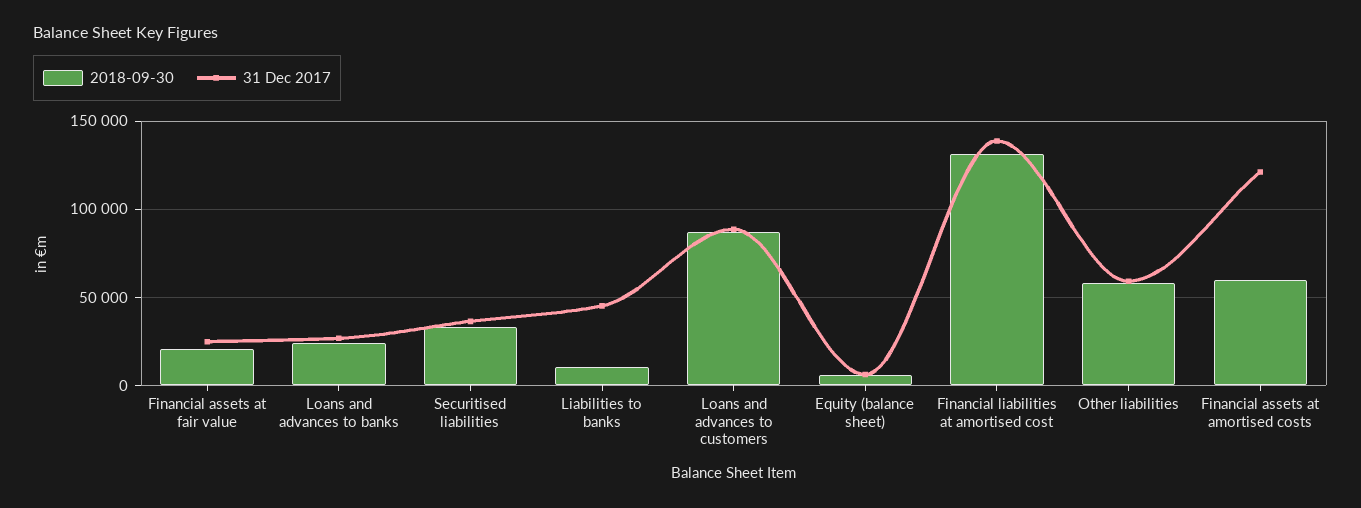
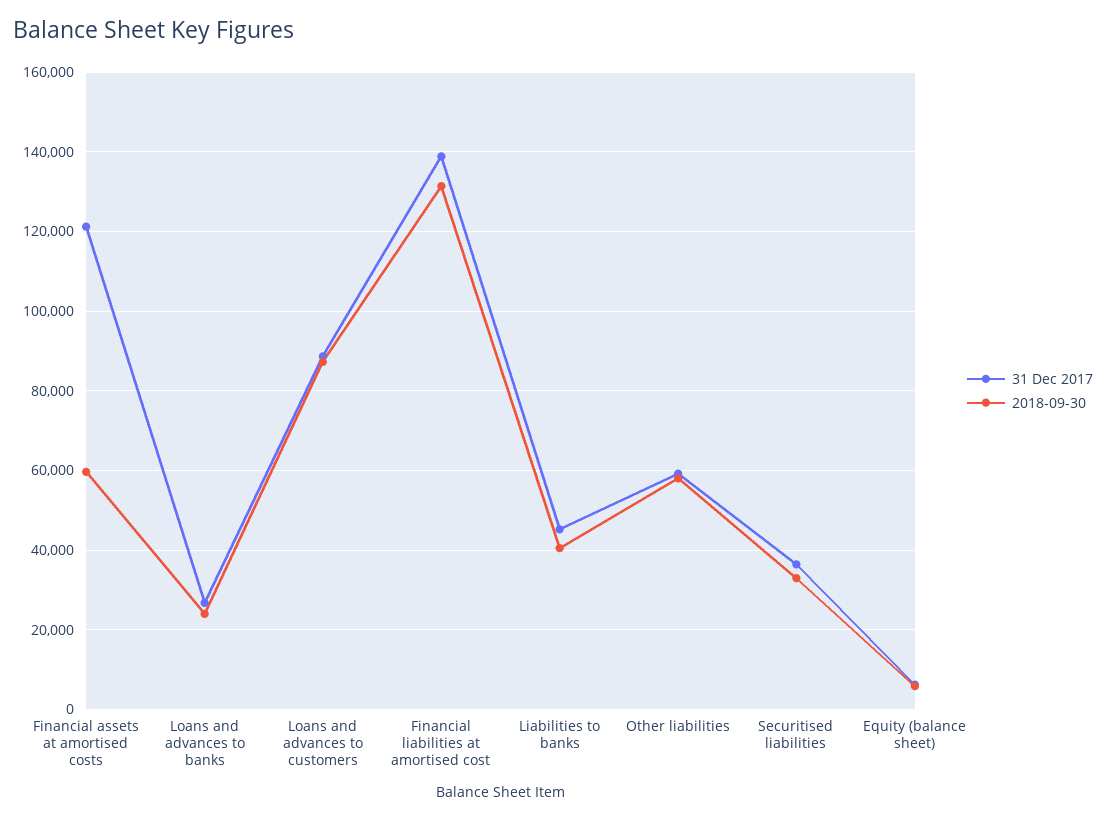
2018-09-30, Financial assets at fair value: 20000 -> none
31 Dec 2017, Financial assets at fair value: 25000 -> none
2018-09-30, Liabilities to banks: 10000 -> 40000

